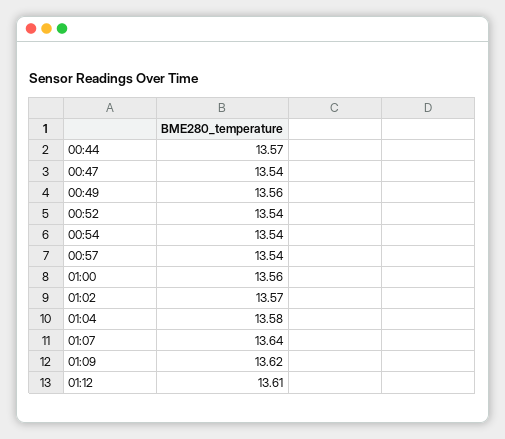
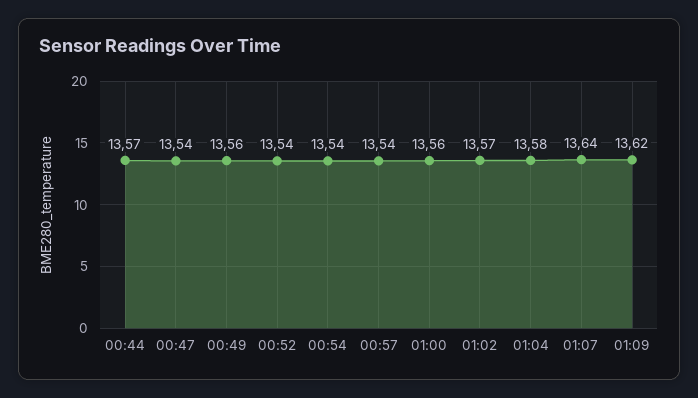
01:12: 13.61 -> none

